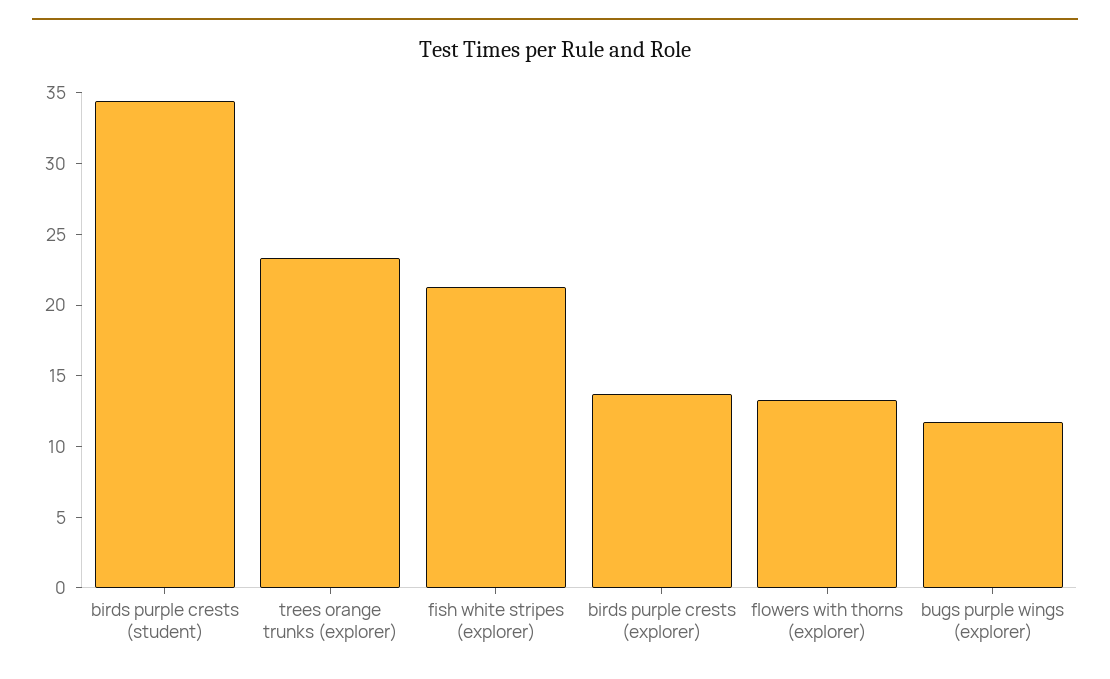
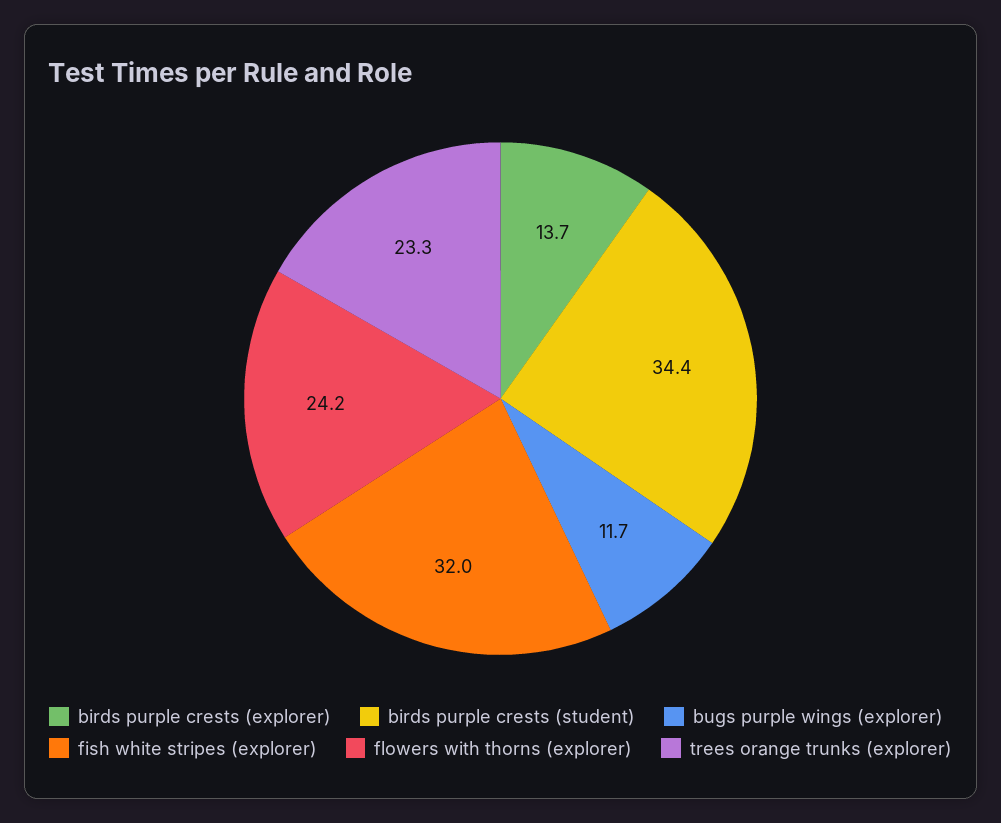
fish white stripes (explorer): 21 -> 32
flowers with thorns (explorer): 13 -> 24.2

